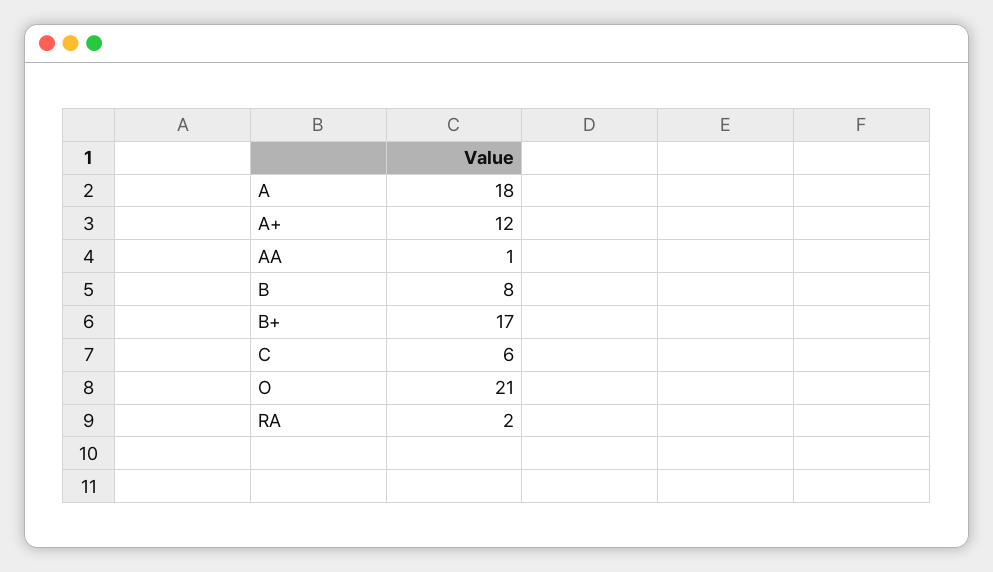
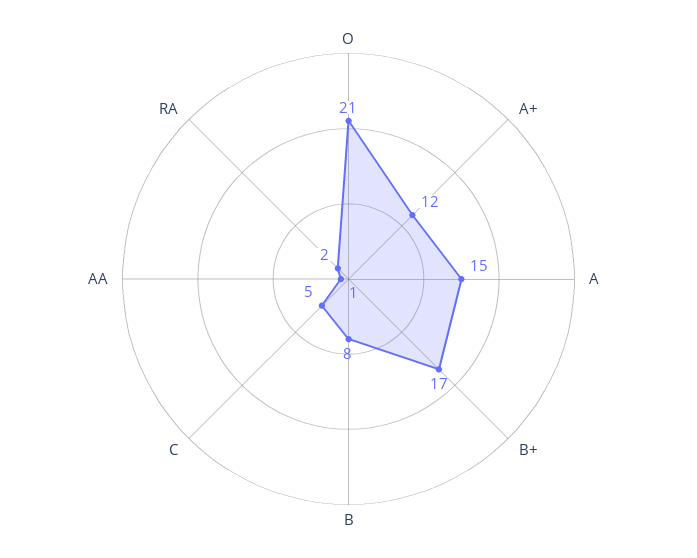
A: 18 -> 15
C: 6 -> 5

